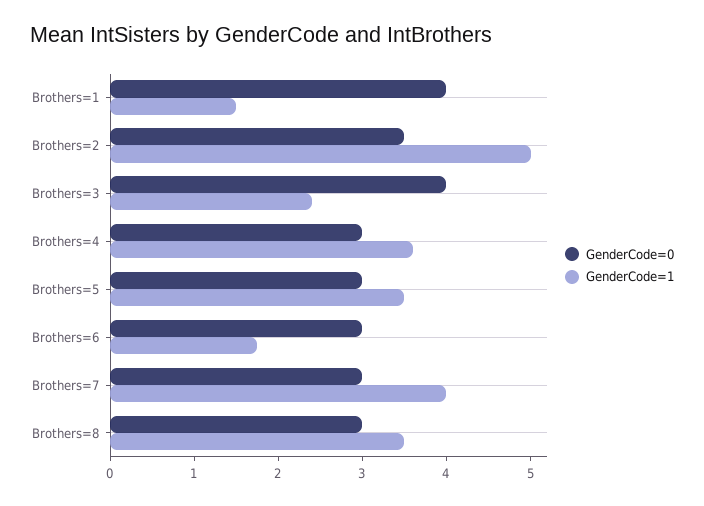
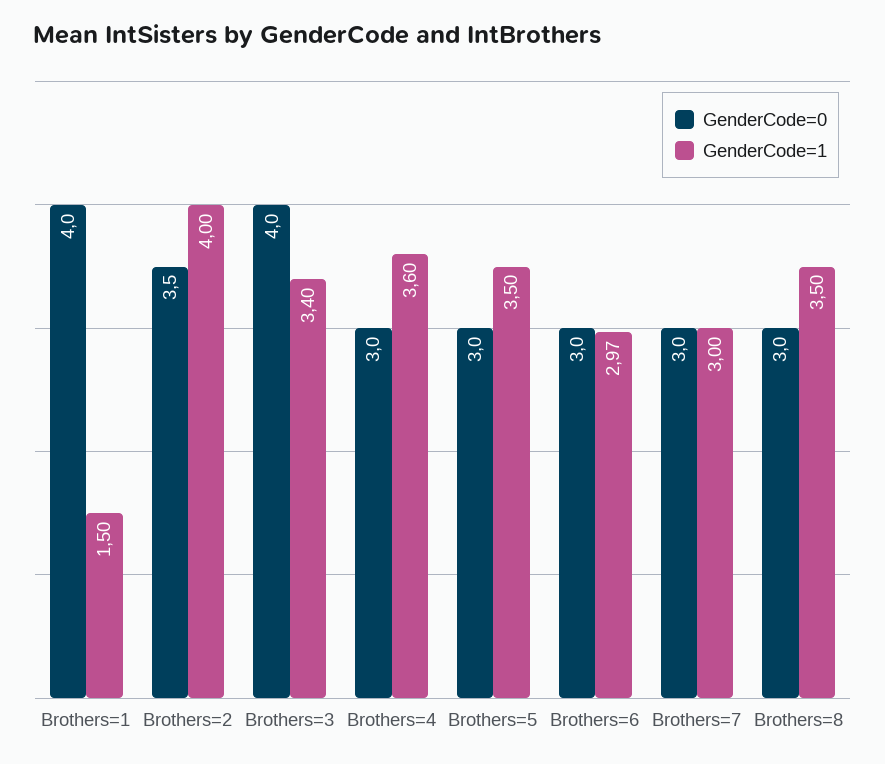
GenderCode=1, Brothers=2: 5 -> 4
GenderCode=1, Brothers=3: 2.4 -> 3.4
GenderCode=1, Brothers=6: 1.8 -> 2.97
GenderCode=1, Brothers=7: 4 -> 3

